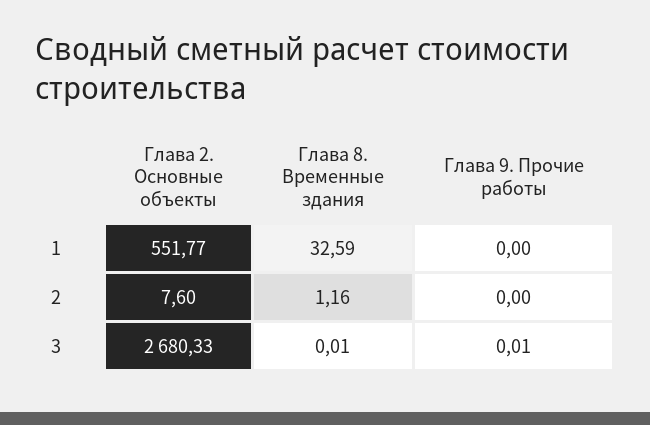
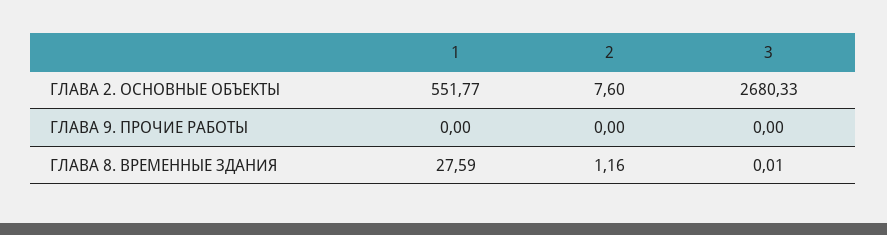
Глава 8. Временные здания, 1: 32.59 -> 27.59
Глава 9. Прочие работы, 3: 0.01 -> 0

